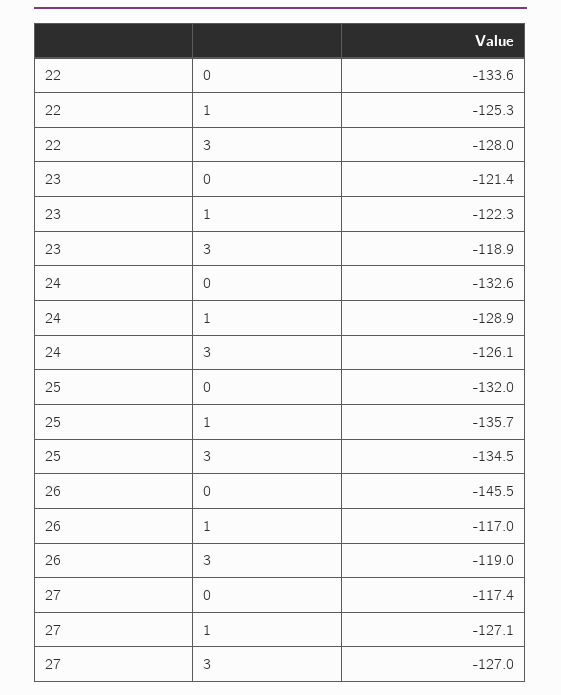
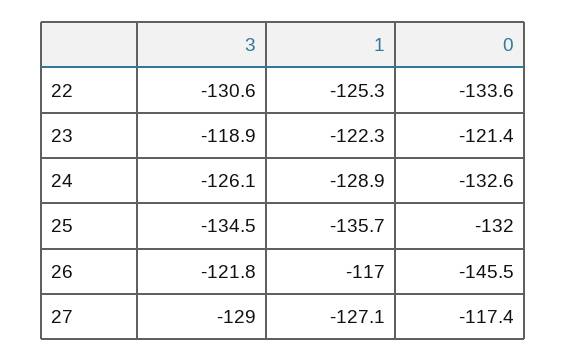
22, 3: -128 -> -130.6
26, 3: -119 -> -121.8
27, 3: -127 -> -129

